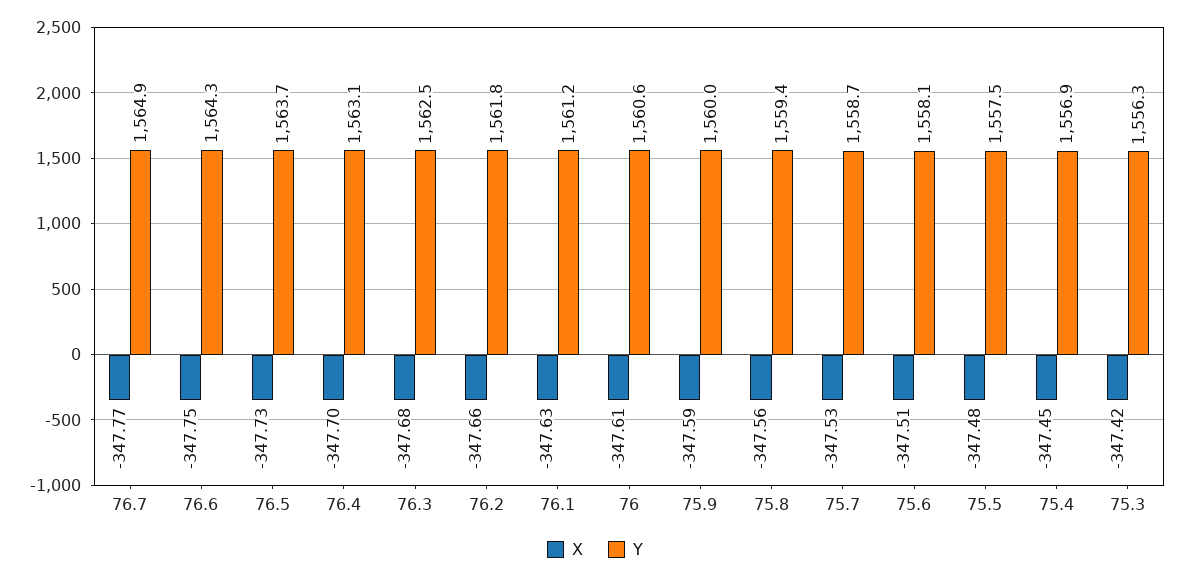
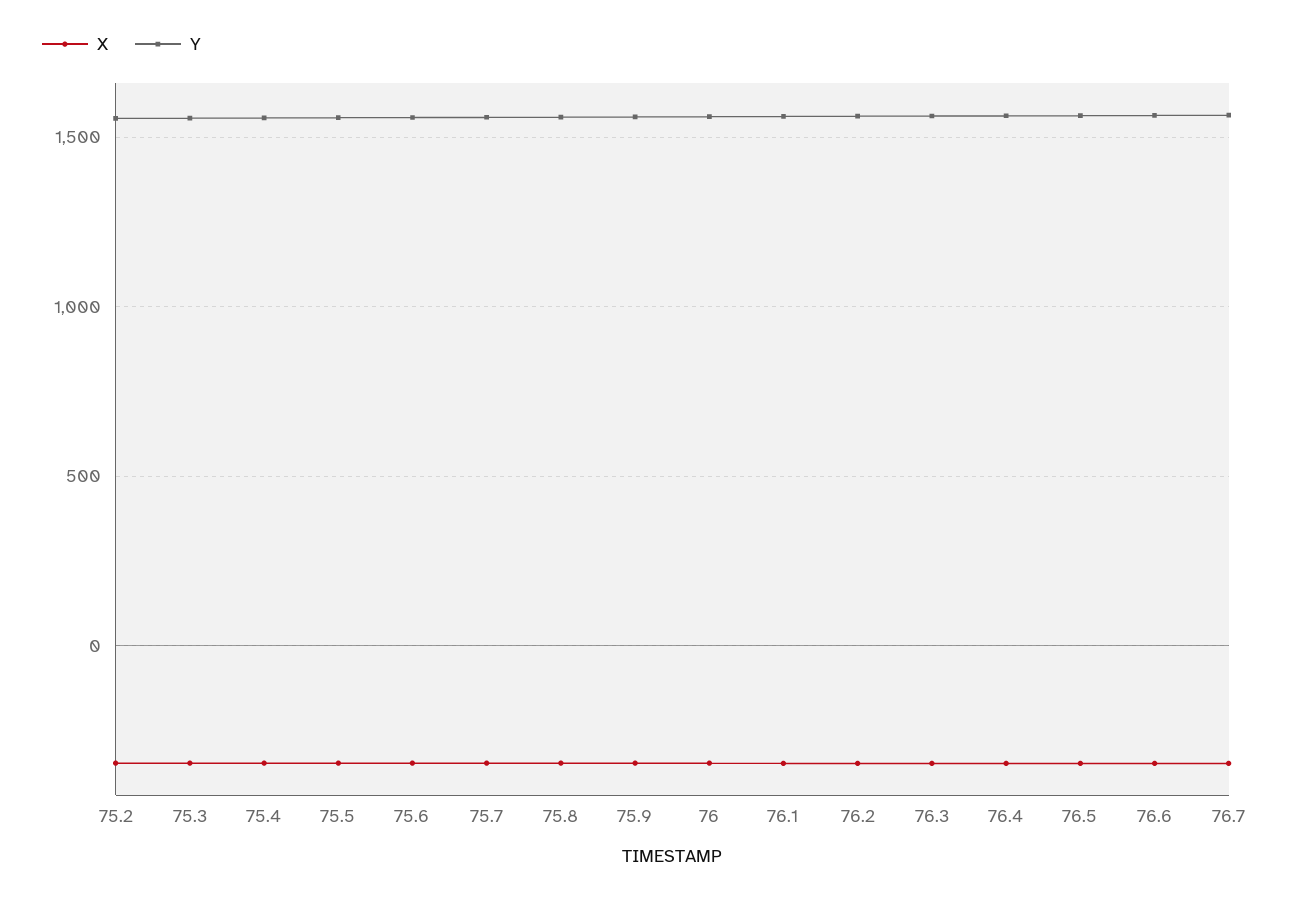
X, 75.2: none -> -350
Y, 75.2: none -> 1550

